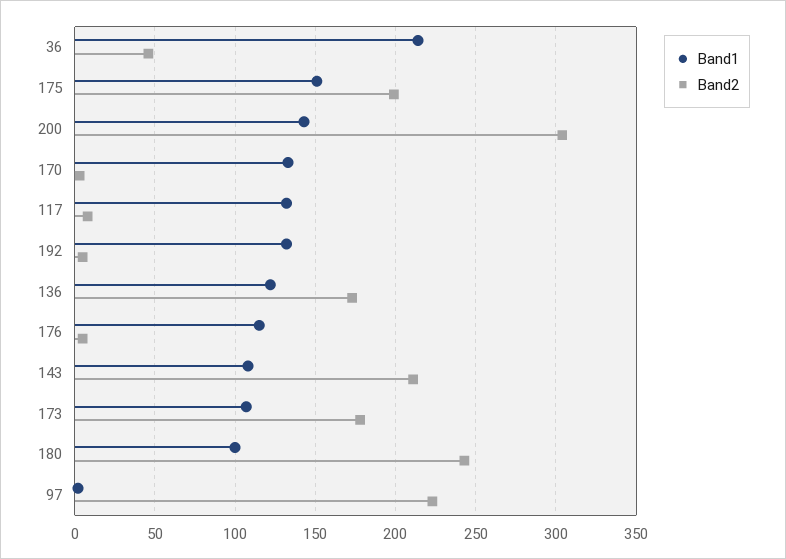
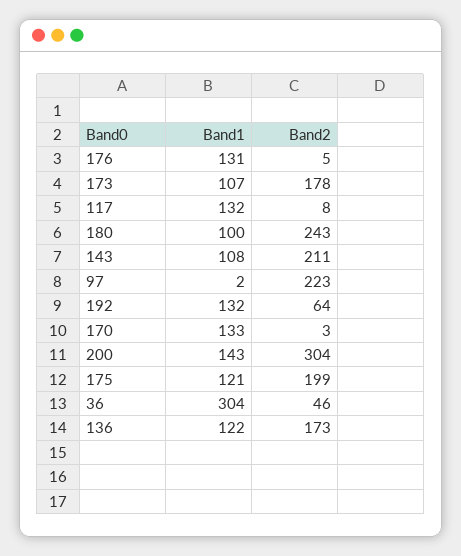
Band1, 36: 215 -> 304
Band1, 175: 150 -> 121
Band2, 192: 5 -> 64
Band1, 176: 115 -> 131

